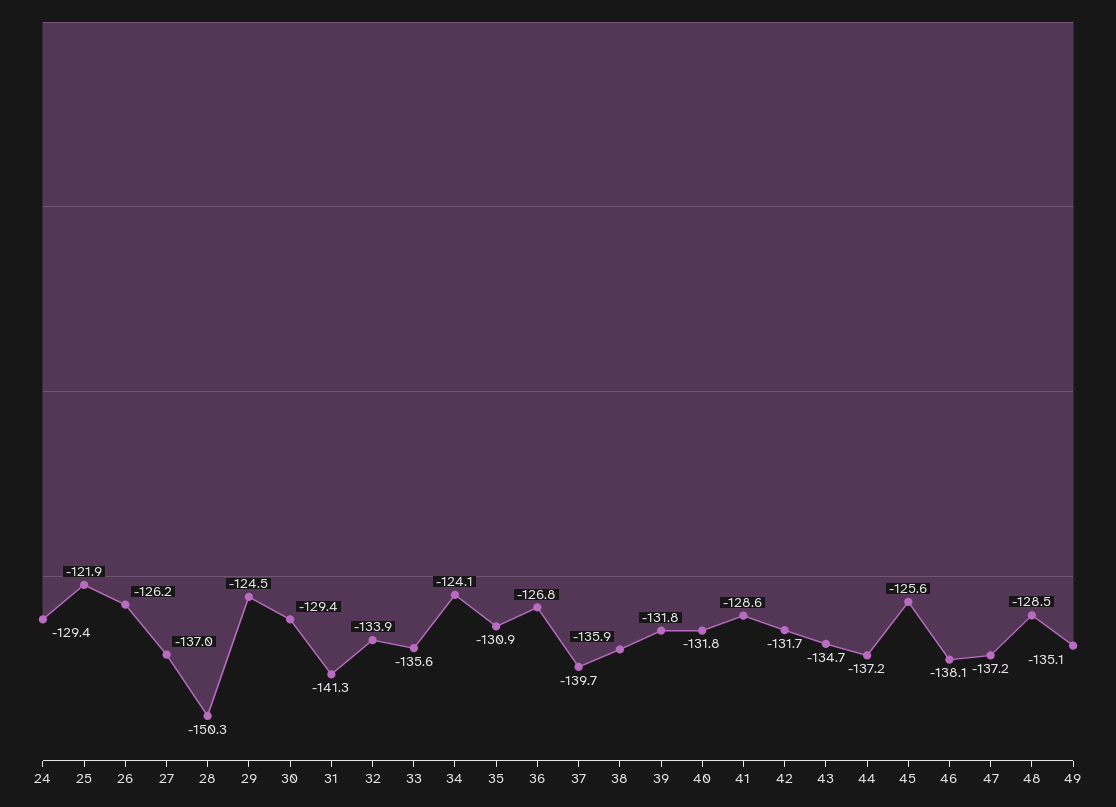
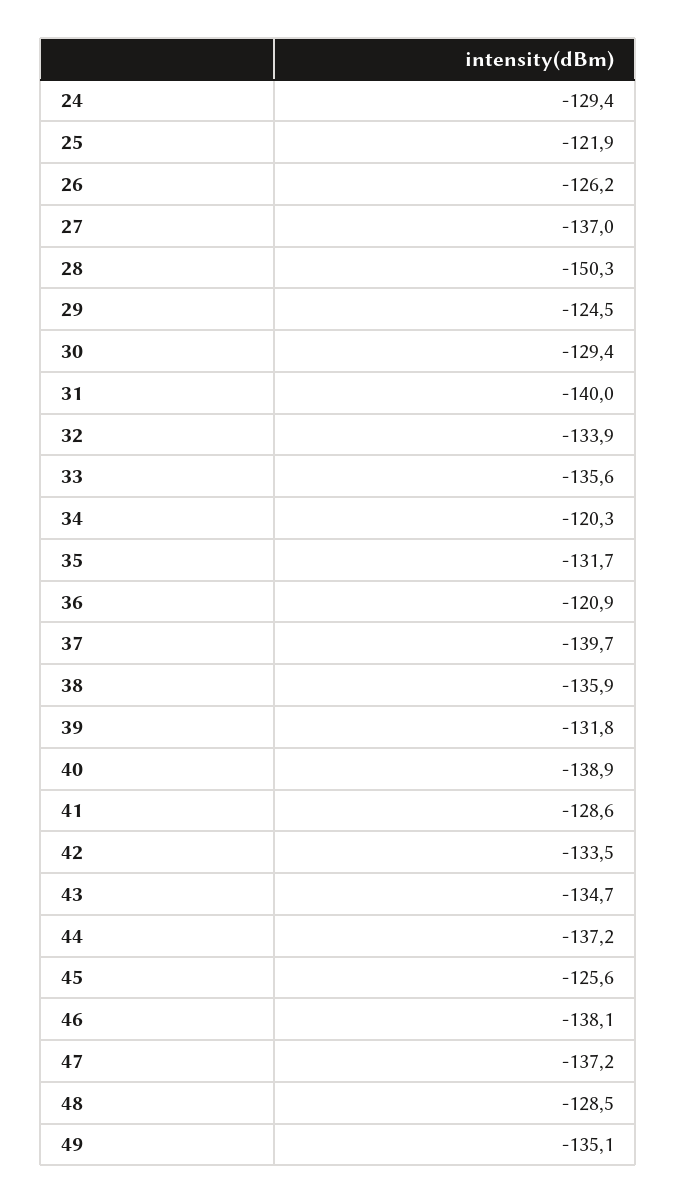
31: -141.3 -> -140
34: -124.1 -> -120.3
35: -130.9 -> -131.7
36: -126.8 -> -120.9
40: -131.8 -> -138.9
42: -131.7 -> -133.5

